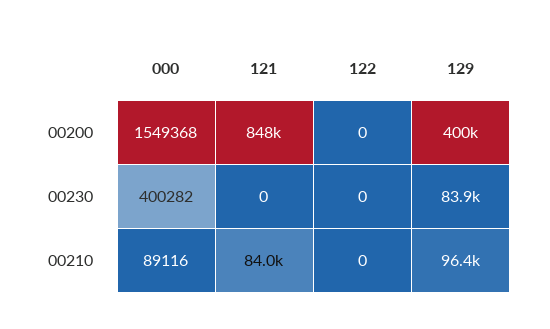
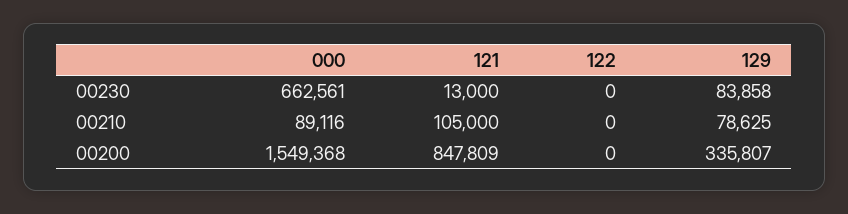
129, 00200: 400000 -> 335807
000, 00230: 400282 -> 662561
121, 00230: 0 -> 13000
121, 00210: 84000 -> 105000
129, 00210: 96400 -> 78625

